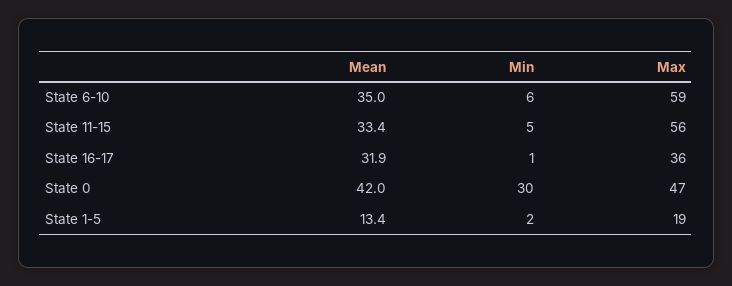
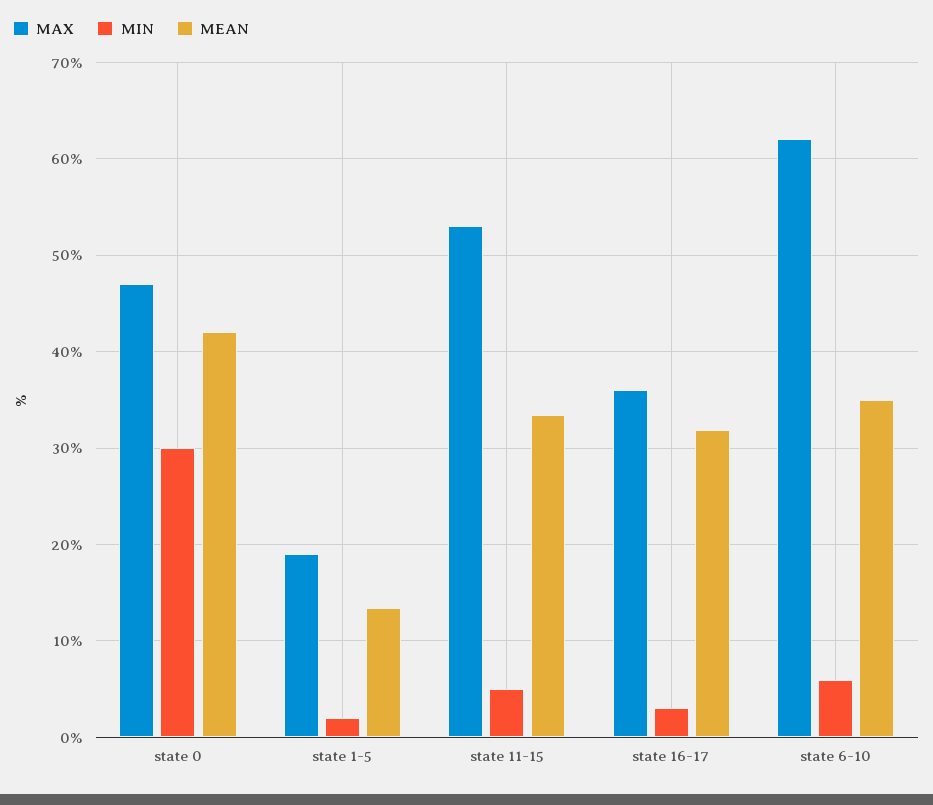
Max, State 6-10: 59 -> 62
Max, State 11-15: 56 -> 53
Min, State 16-17: 1 -> 3

